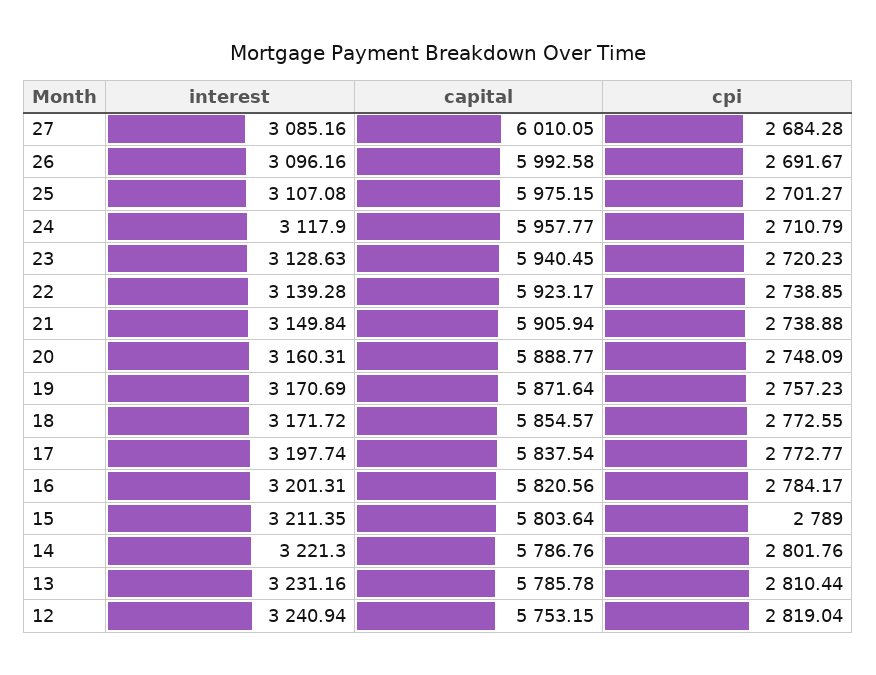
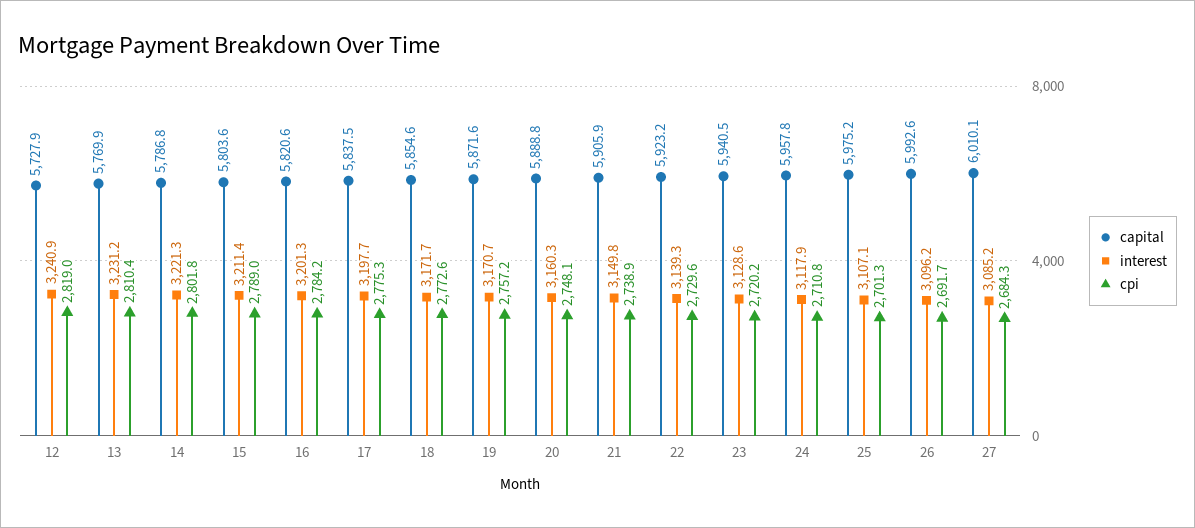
cpi, 22: 2738.85 -> 2729.6
cpi, 17: 2772.77 -> 2775.3
capital, 13: 5785.78 -> 5769.9
capital, 12: 5753.15 -> 5727.9

